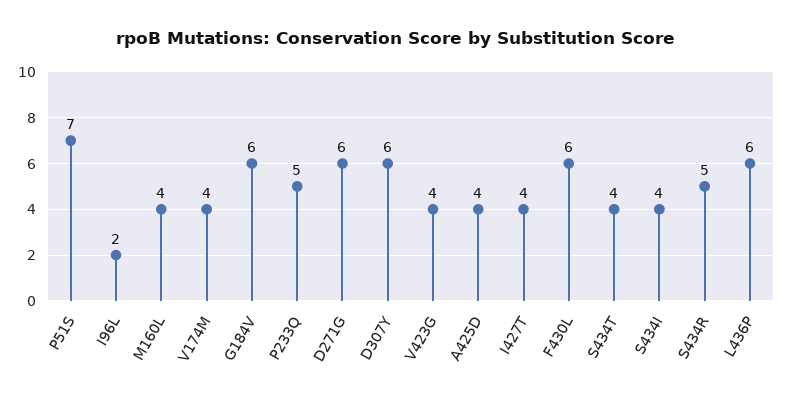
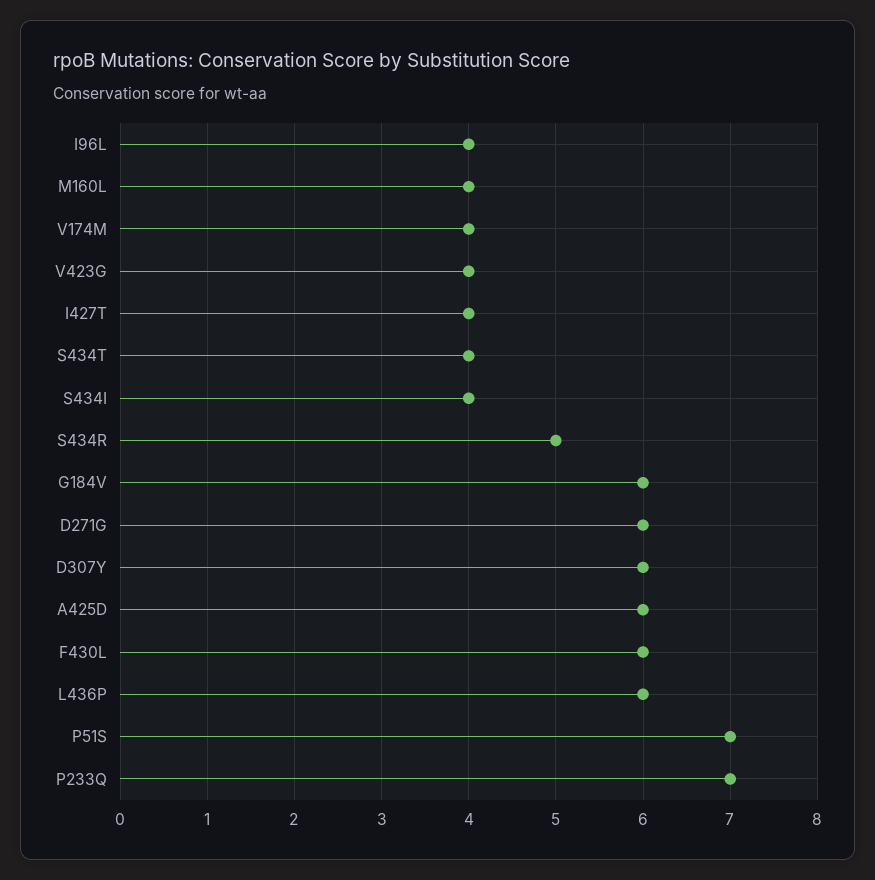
I96L: 2 -> 4
P233Q: 5 -> 7
A425D: 4 -> 6

